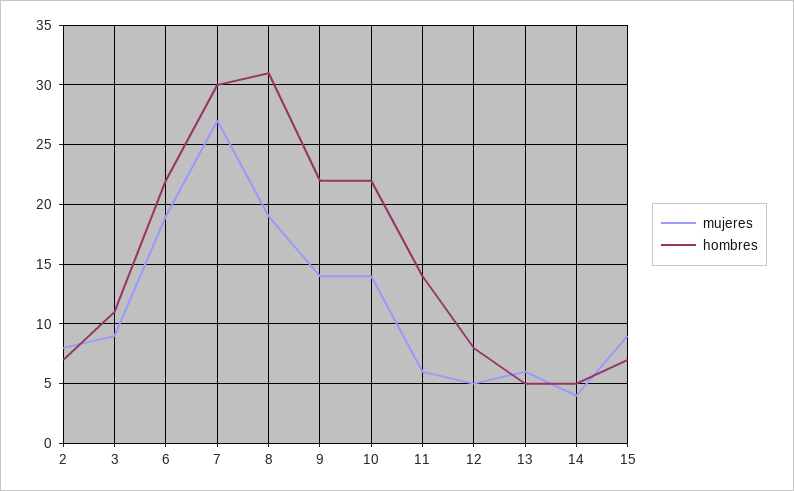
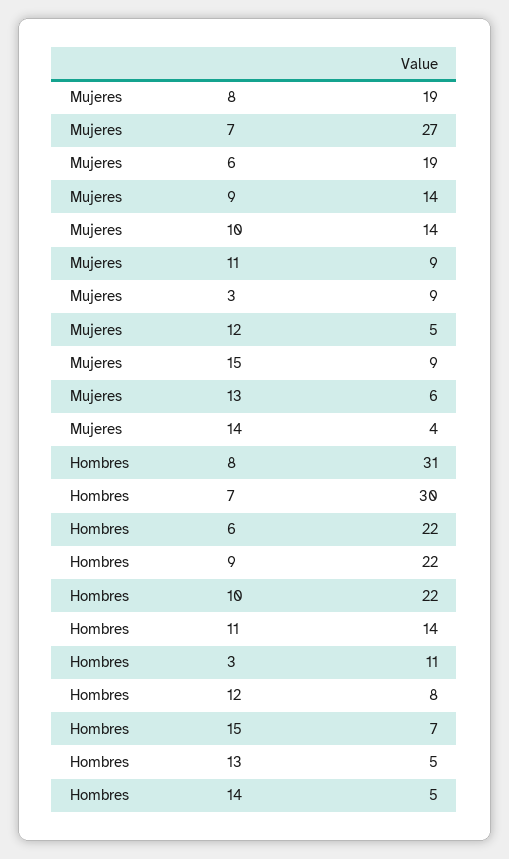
mujeres, 2: 8 -> none
hombres, 2: 7 -> none
mujeres, 11: 6 -> 9

